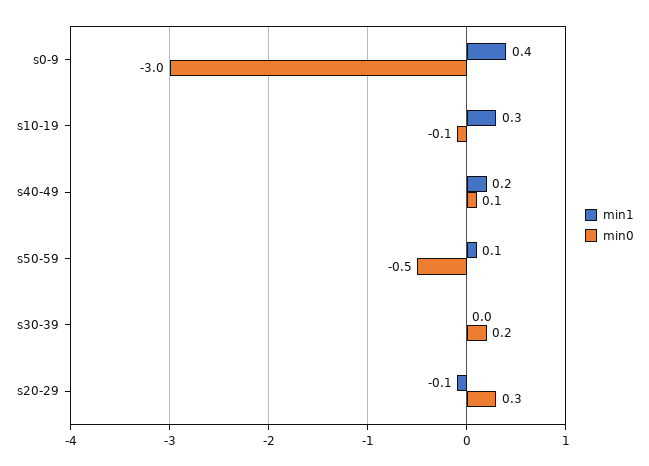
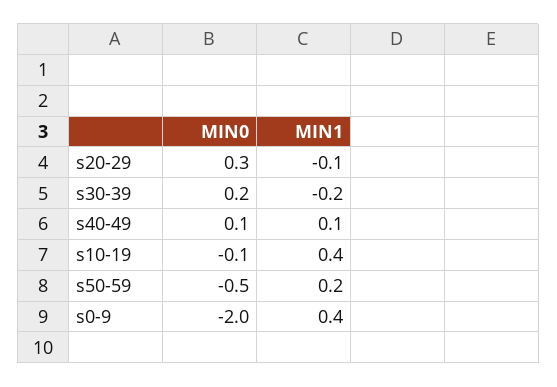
min0, s0-9: -3 -> -2
min1, s10-19: 0.3 -> 0.4
min1, s40-49: 0.2 -> 0.1
min1, s50-59: 0.1 -> 0.2
min1, s30-39: 0 -> -0.2

